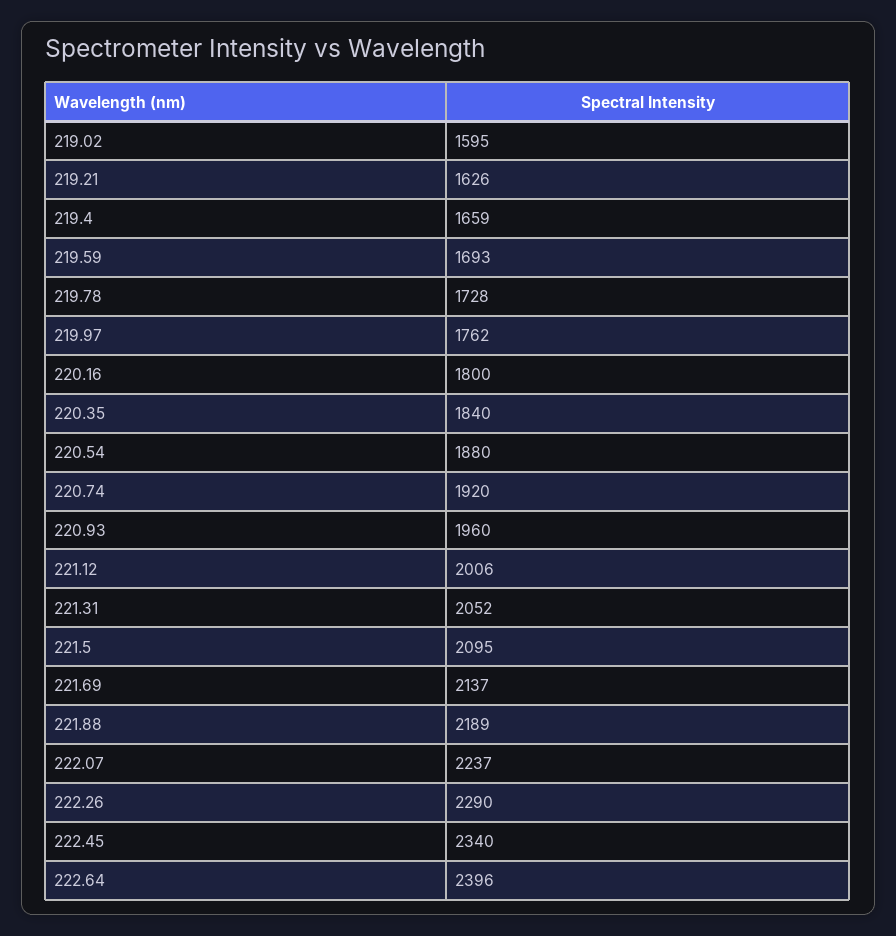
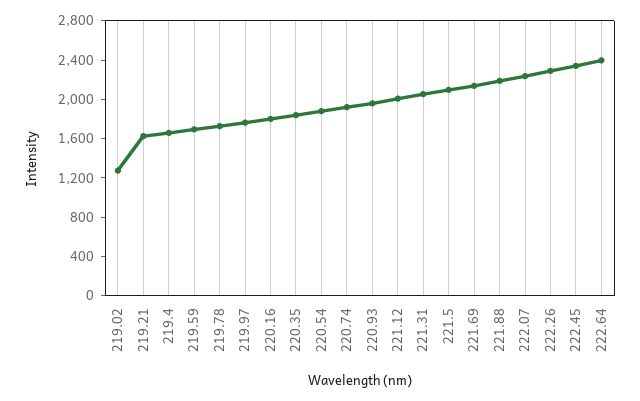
219.02: 1595 -> 1300

